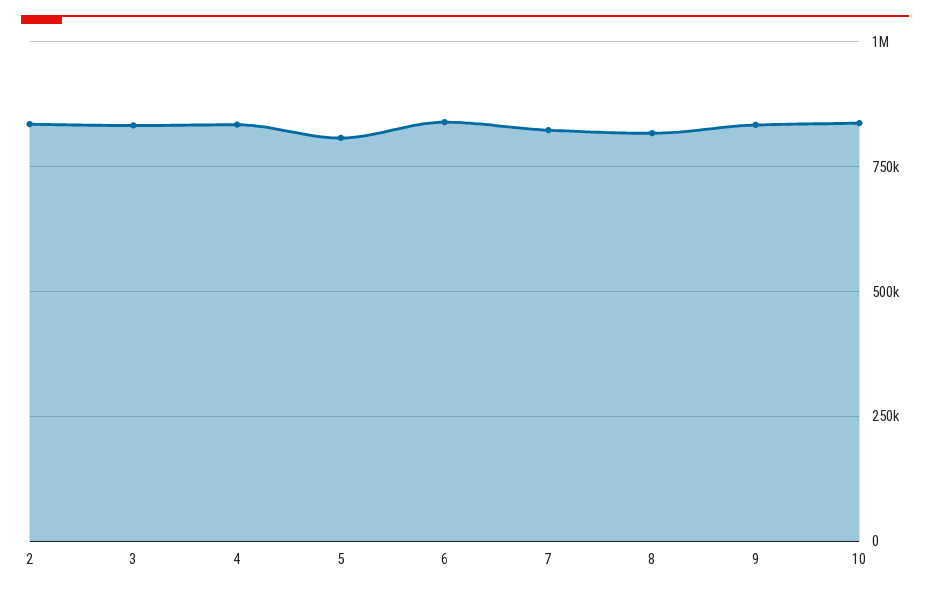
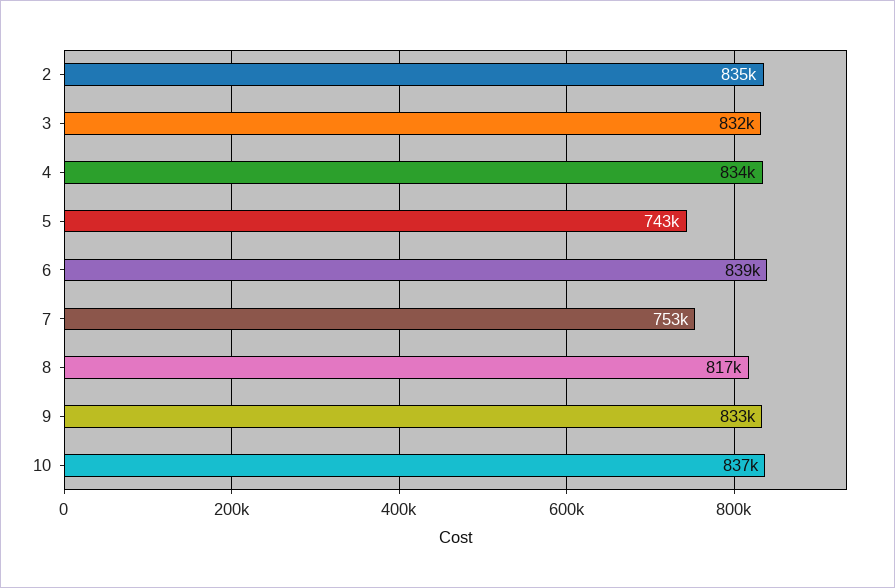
5: 800000 -> 743000
7: 825000 -> 753000

